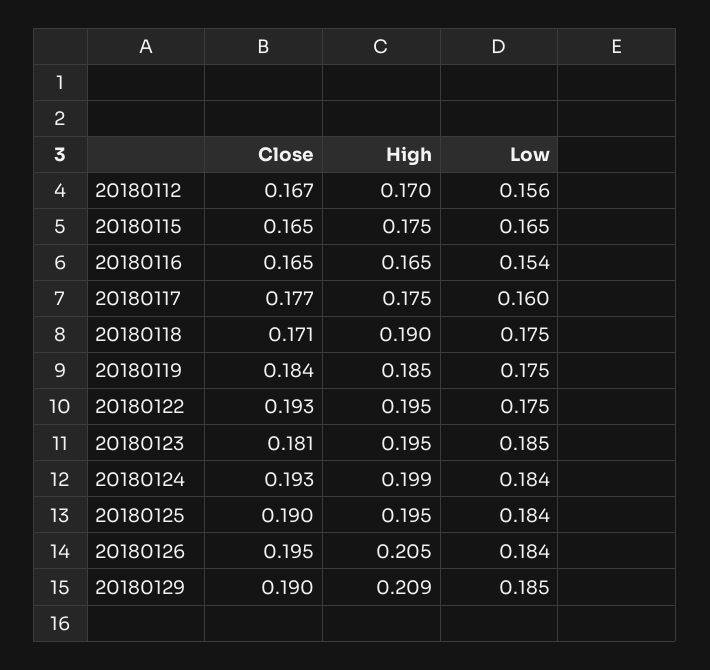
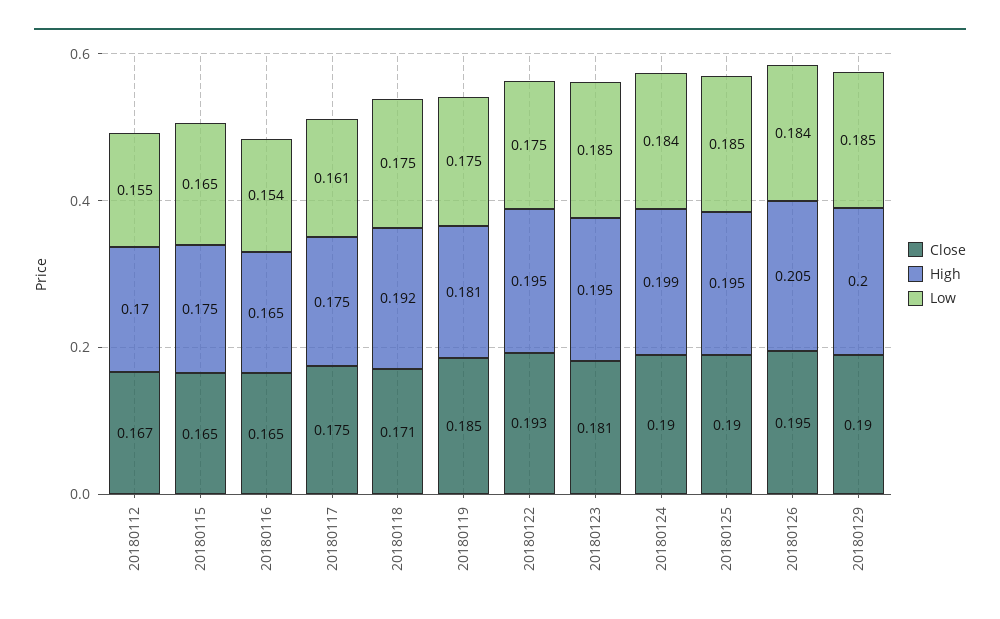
Low, 20180112: 0.156 -> 0.155
Close, 20180117: 0.177 -> 0.175
Low, 20180117: 0.16 -> 0.161
High, 20180118: 0.19 -> 0.192
Close, 20180119: 0.184 -> 0.185
High, 20180119: 0.185 -> 0.181
Close, 20180124: 0.193 -> 0.19
Low, 20180125: 0.184 -> 0.185
High, 20180129: 0.209 -> 0.2

